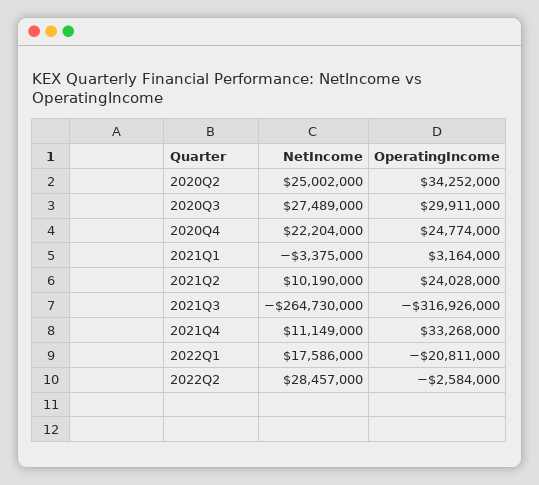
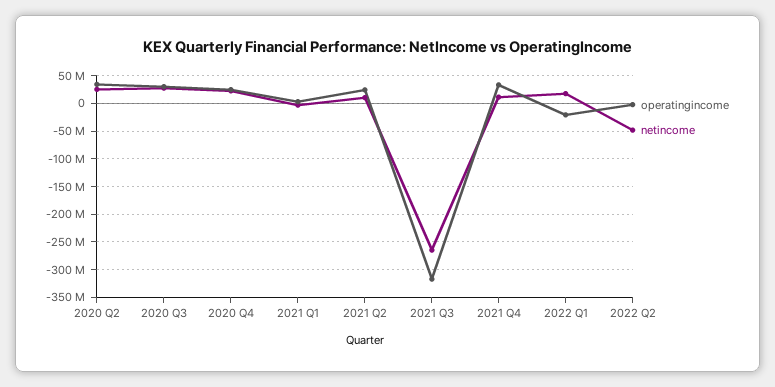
NetIncome, 2022Q2: 28457000 -> -50000000

